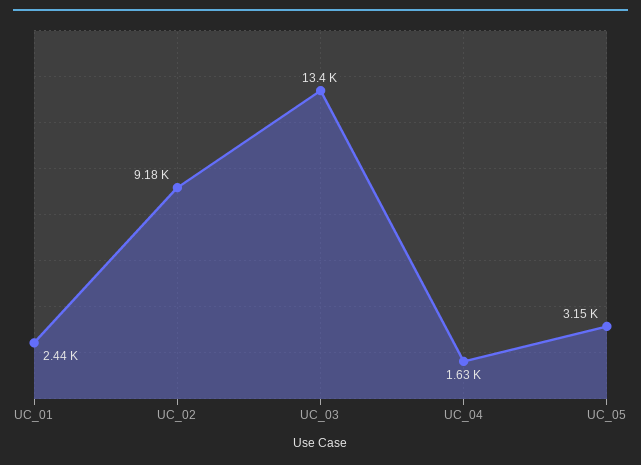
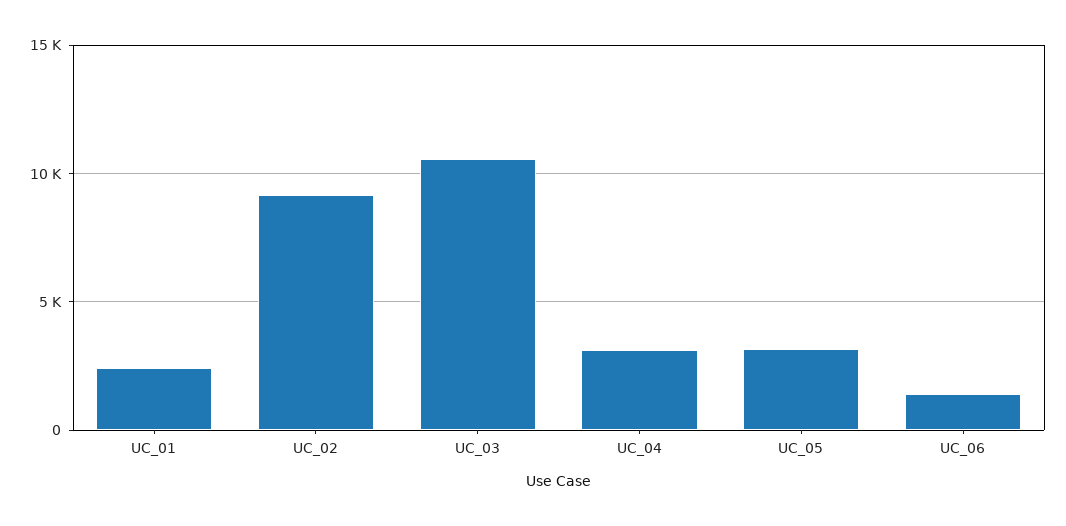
UC_03: 13400 -> 10500
UC_04: 1630 -> 3000
UC_06: none -> 1500

